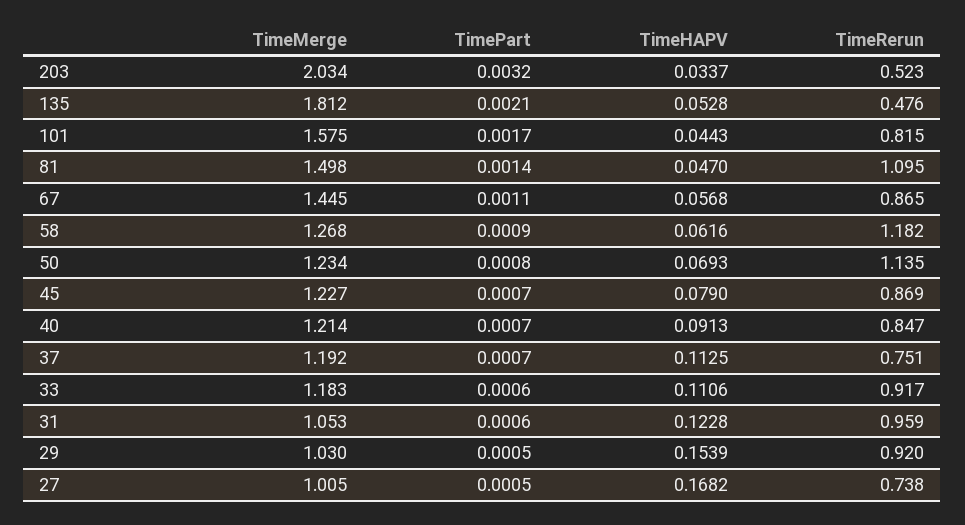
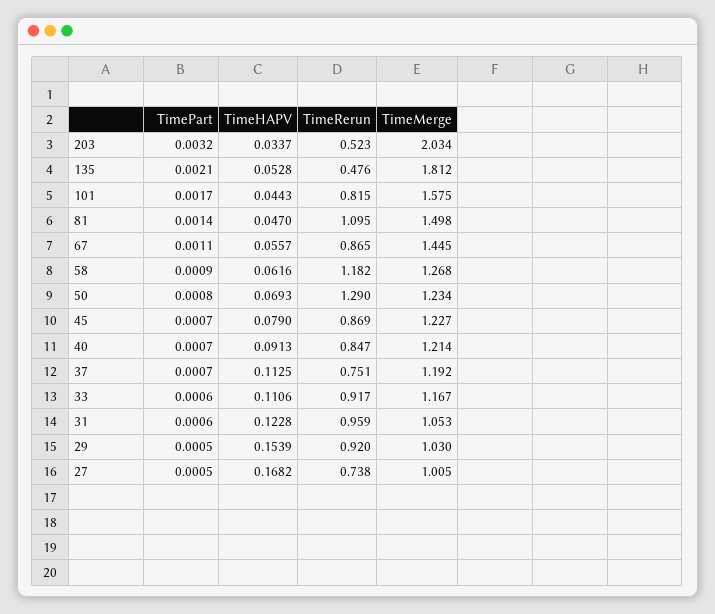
TimeHAPV, 67: 0.0568 -> 0.0557
TimeRerun, 50: 1.135 -> 1.29
TimeMerge, 33: 1.183 -> 1.167

